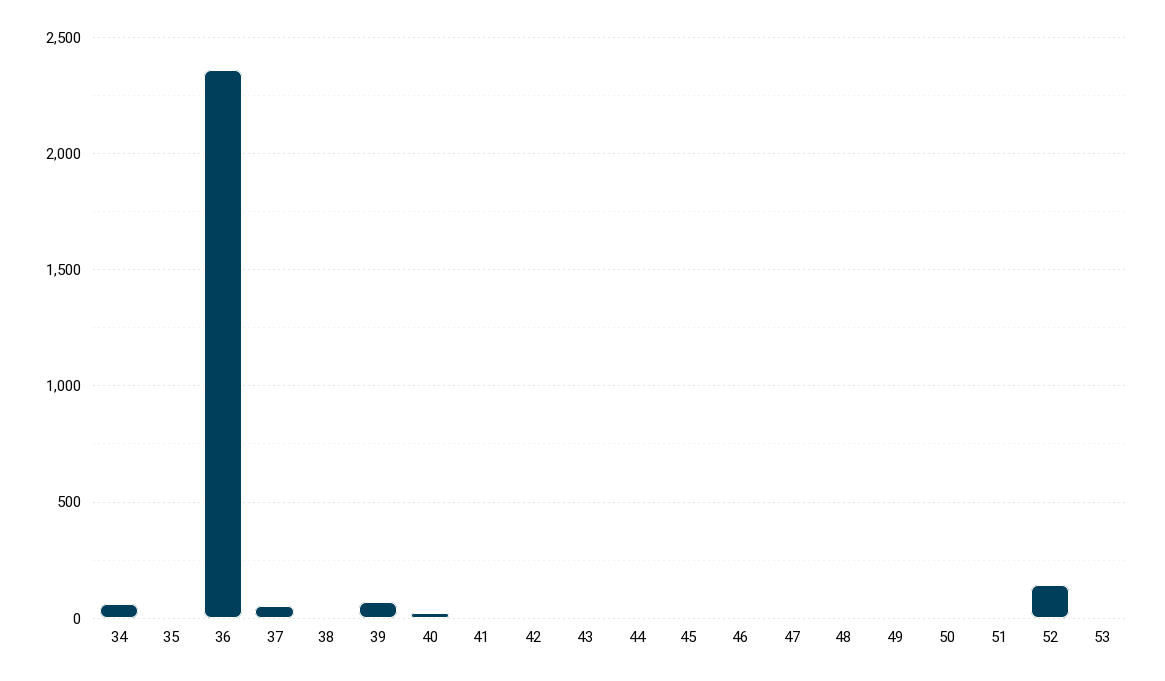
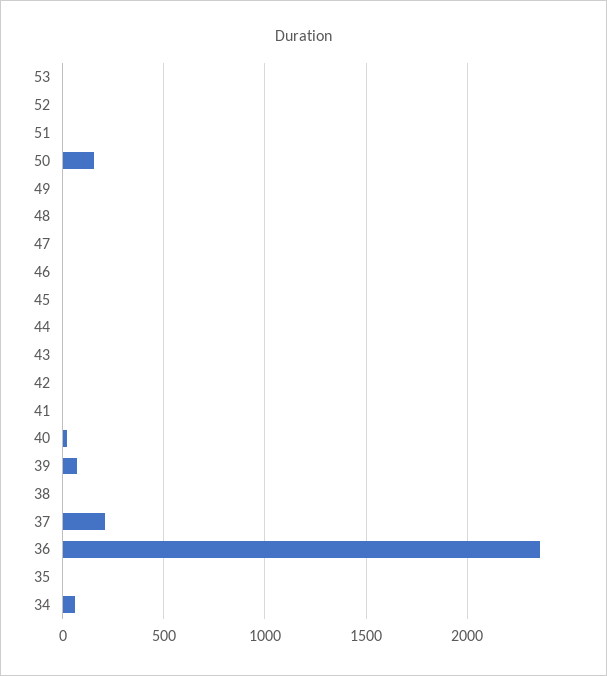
37: 50 -> 200
50: 0 -> 150
52: 150 -> 0

